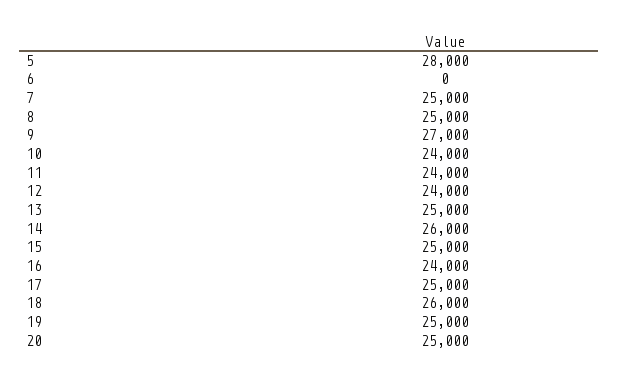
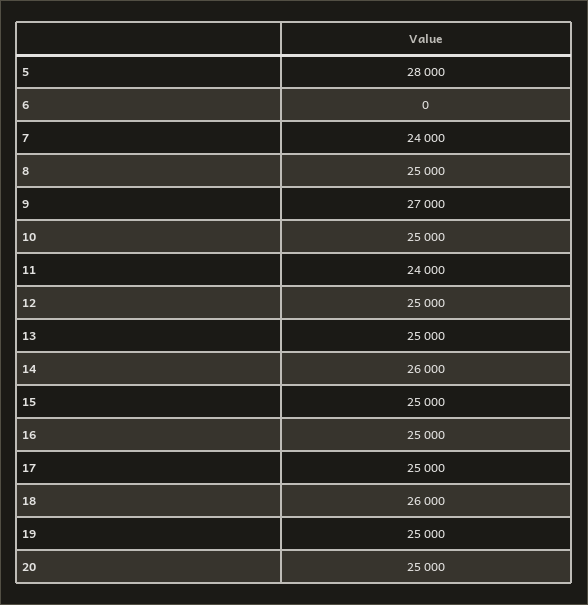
7: 25000 -> 24000
10: 24000 -> 25000
12: 24000 -> 25000
16: 24000 -> 25000

